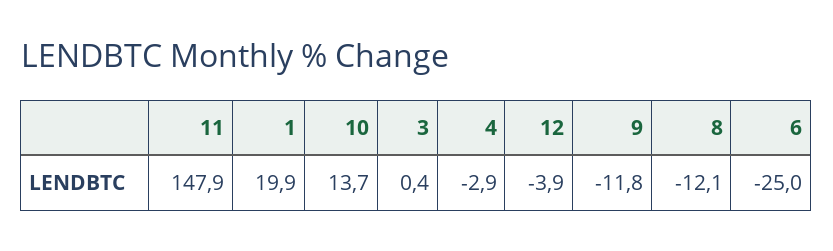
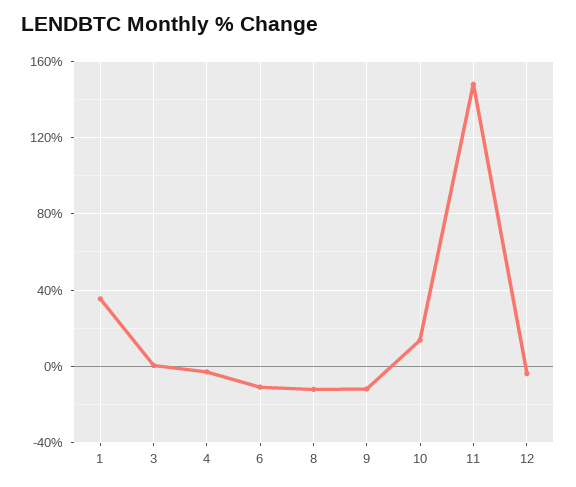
1: 19.9 -> 35
6: -25 -> -10

